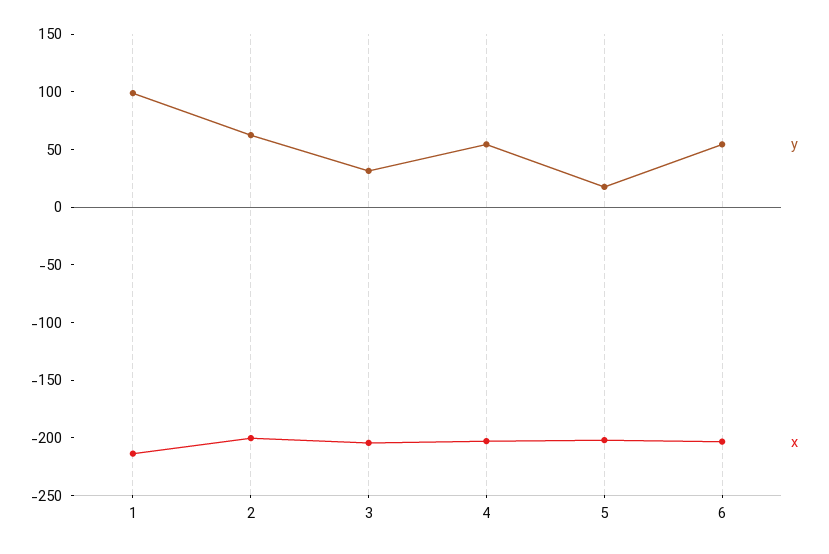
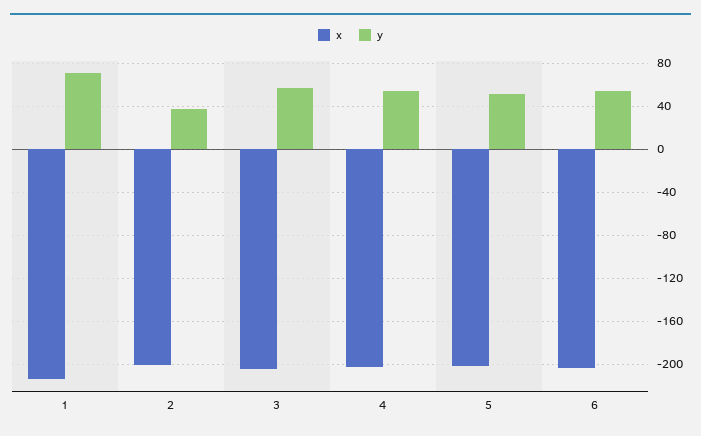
y, 1: 100 -> 70
y, 2: 60 -> 40
y, 3: 30 -> 60
y, 5: 20 -> 50

